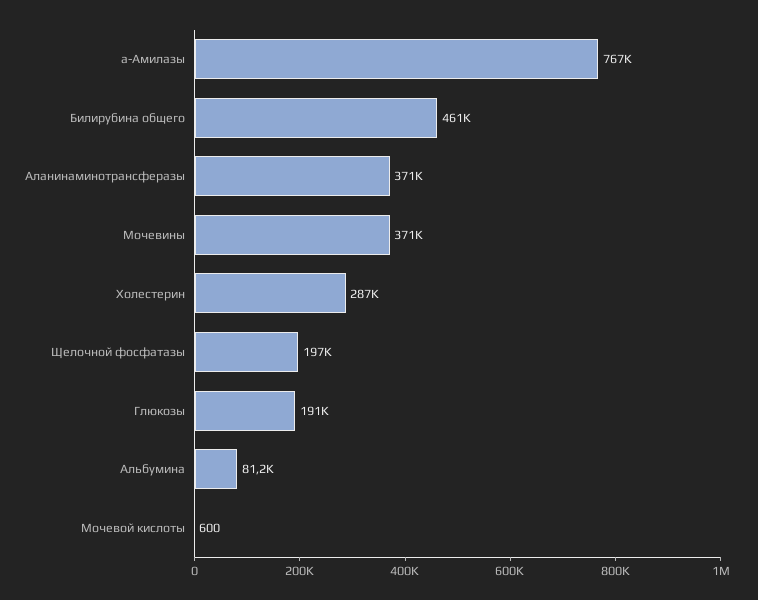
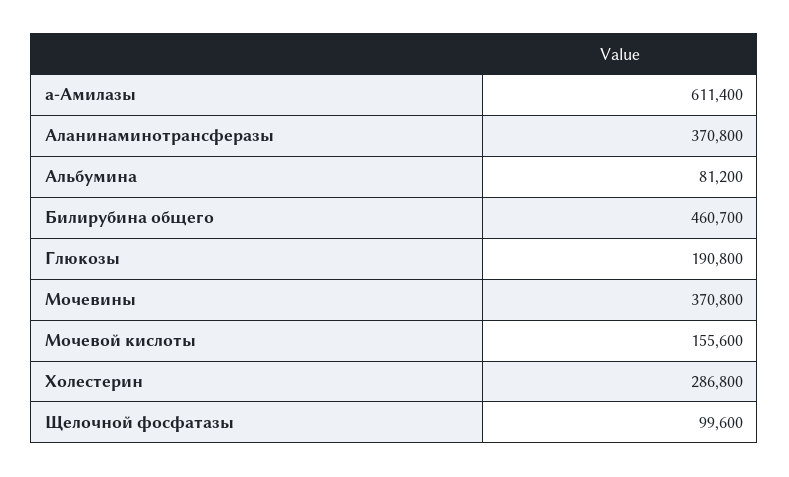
a-Амилазы: 767000 -> 611400
Щелочной фосфатазы: 197000 -> 99600
Мочевой кислоты: 600 -> 155600

